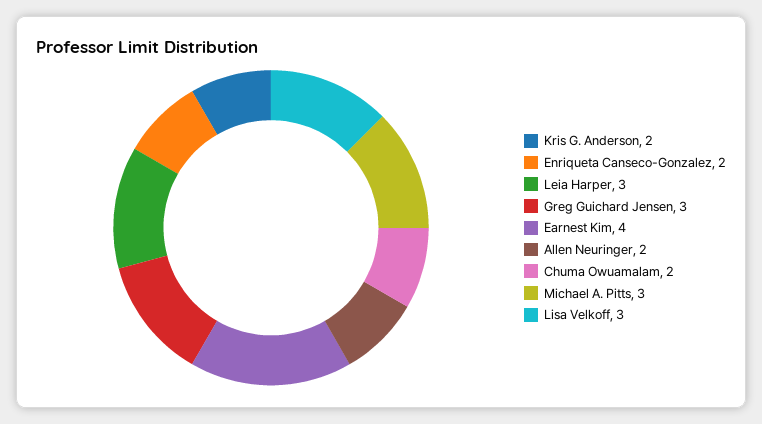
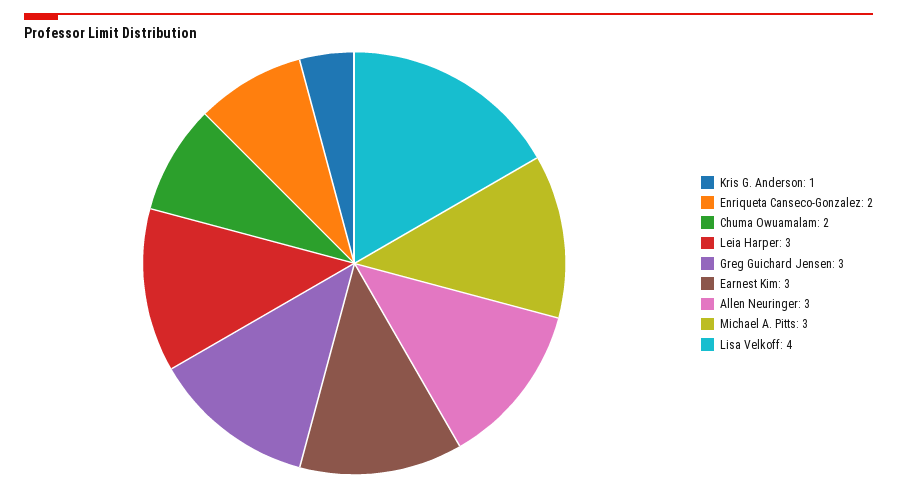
Kris G. Anderson: 2 -> 1
Earnest Kim: 4 -> 3
Allen Neuringer: 2 -> 3
Lisa Velkoff: 3 -> 4

